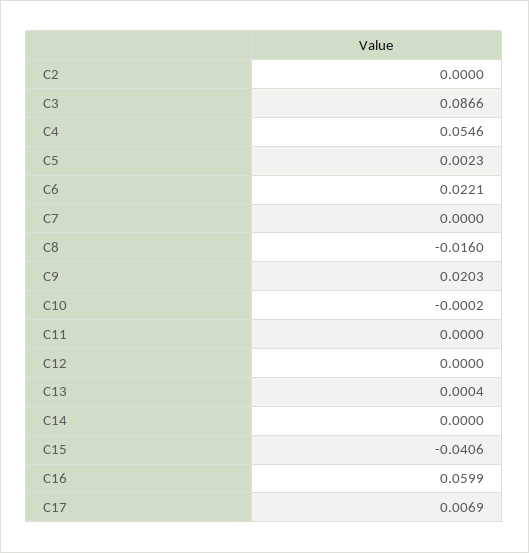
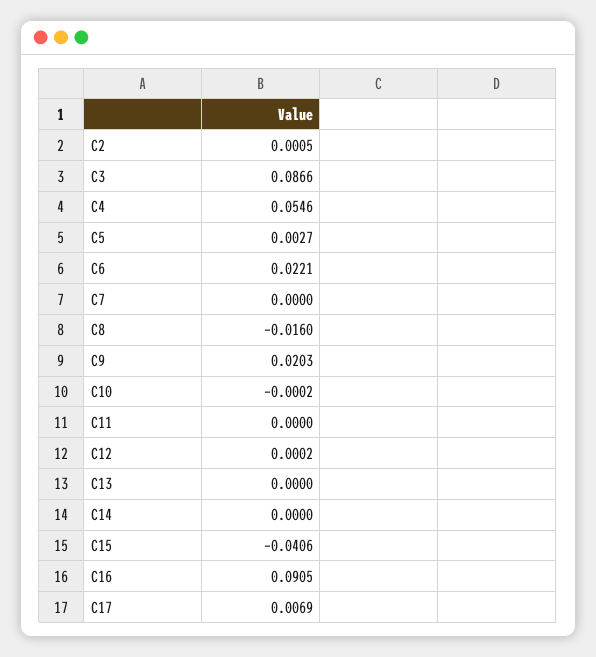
C2: 0 -> 0.0005
C5: 0.0023 -> 0.0027
C12: 0 -> 0.0002
C13: 0.0004 -> 0
C16: 0.0599 -> 0.0905

